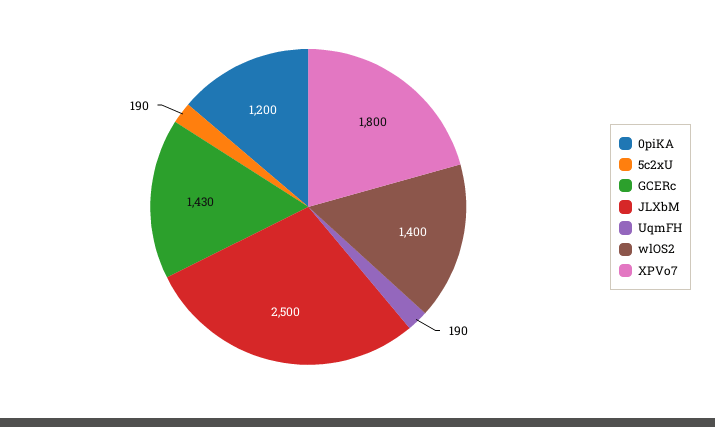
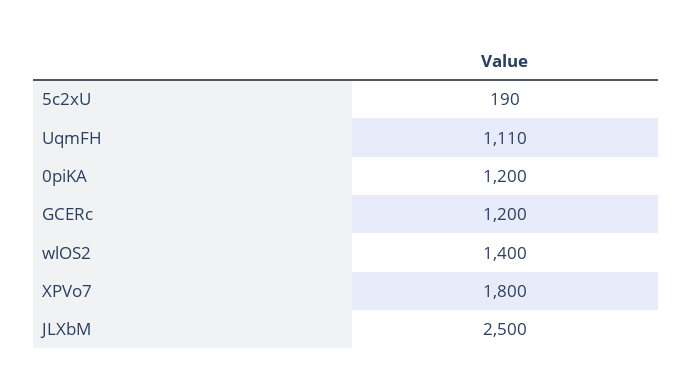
GCERc: 1430 -> 1200
UqmFH: 190 -> 1110

